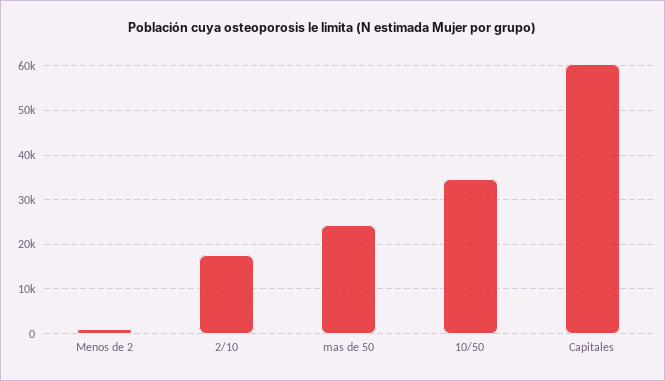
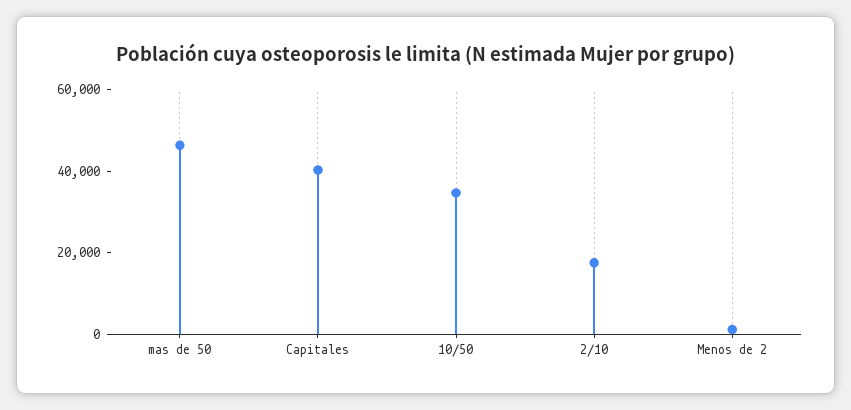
mas de 50: 24000 -> 45000
Capitales: 60000 -> 40000

